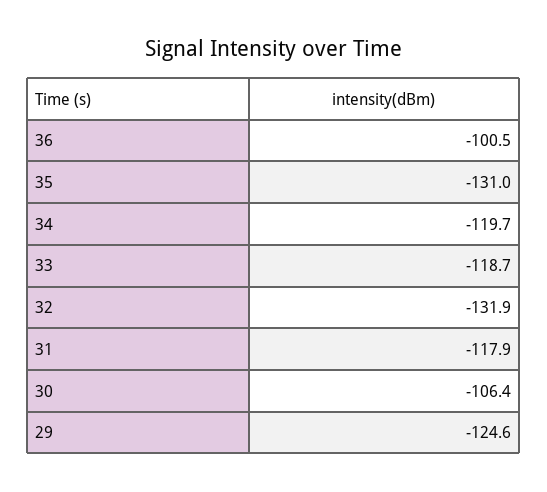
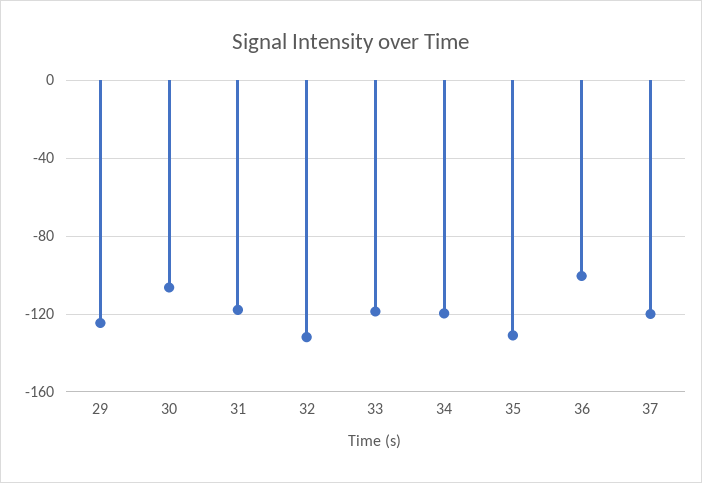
37: none -> -120

